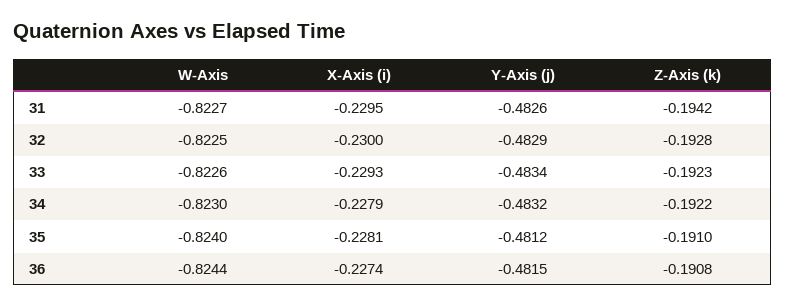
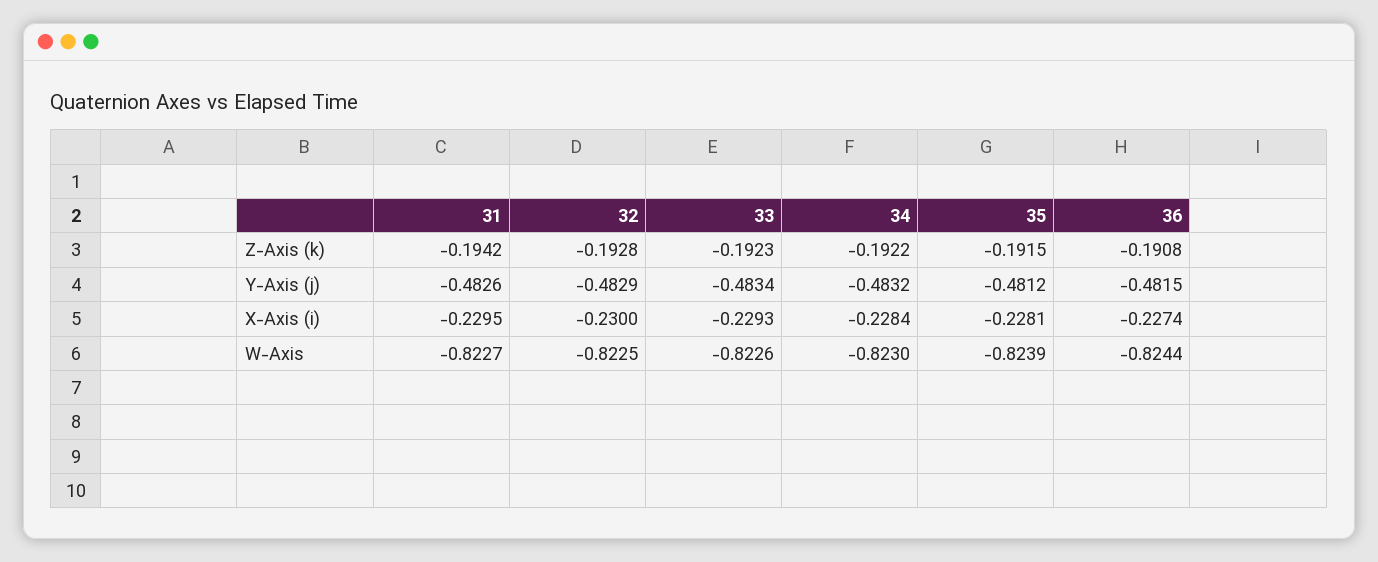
X-Axis (i), 34: -0.2279 -> -0.2284
W-Axis, 35: -0.824 -> -0.8239
Z-Axis (k), 35: -0.191 -> -0.1915

